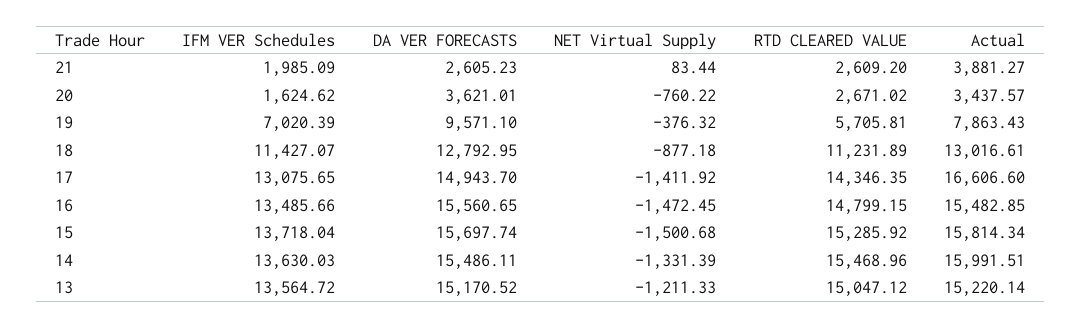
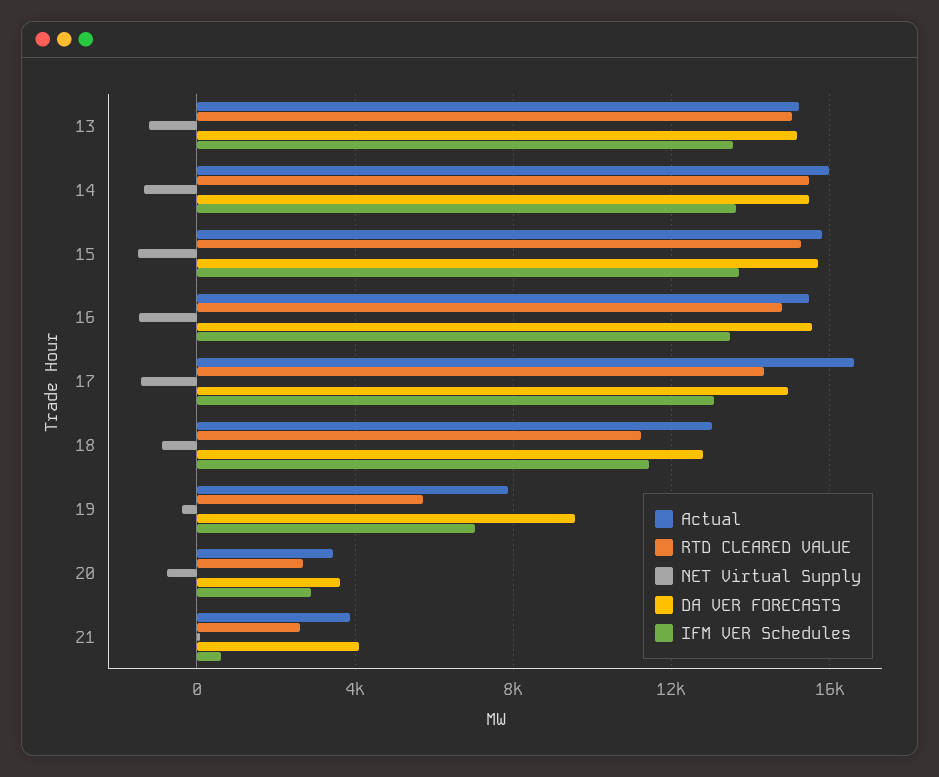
IFM VER Schedules, 21: 1985.09 -> 500
DA VER FORECASTS, 21: 2605.23 -> 4000
IFM VER Schedules, 20: 1624.62 -> 3000

